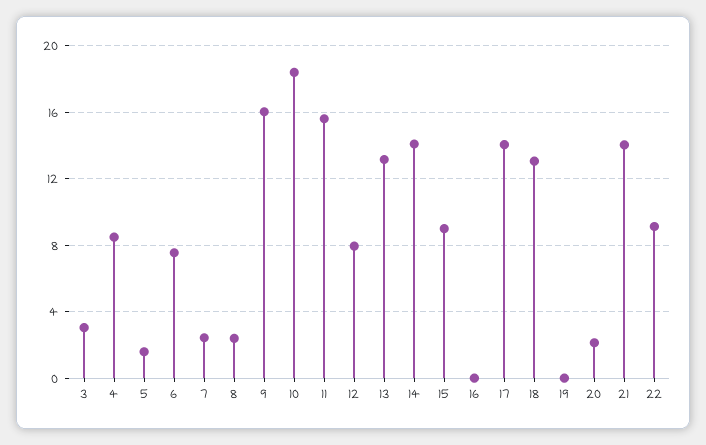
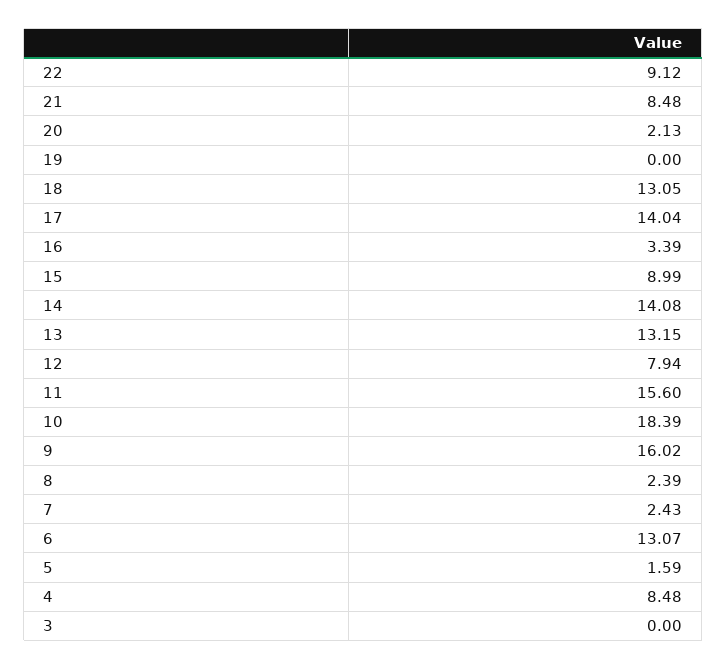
3: 3 -> 0
6: 7.5 -> 13.07
16: 0 -> 3.39
21: 14 -> 8.48

